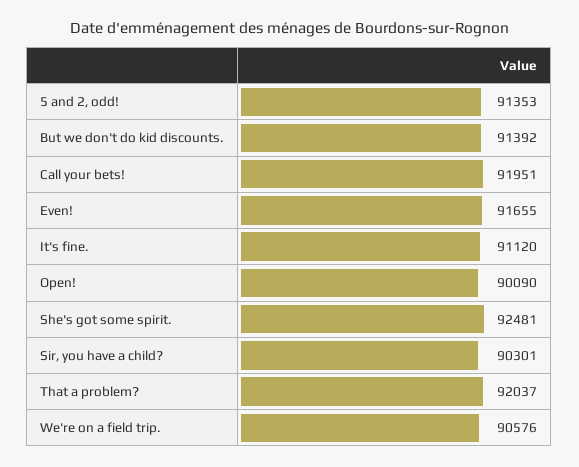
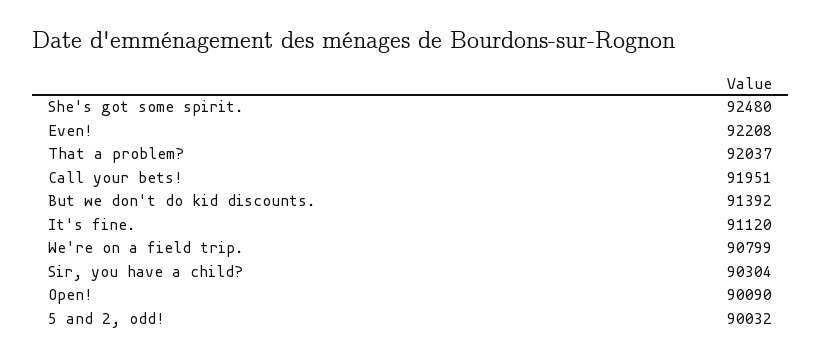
5 and 2, odd!: 91353 -> 90032
Even!: 91655 -> 92208
She's got some spirit.: 92481 -> 92480
Sir, you have a child?: 90301 -> 90304
We're on a field trip.: 90576 -> 90799

